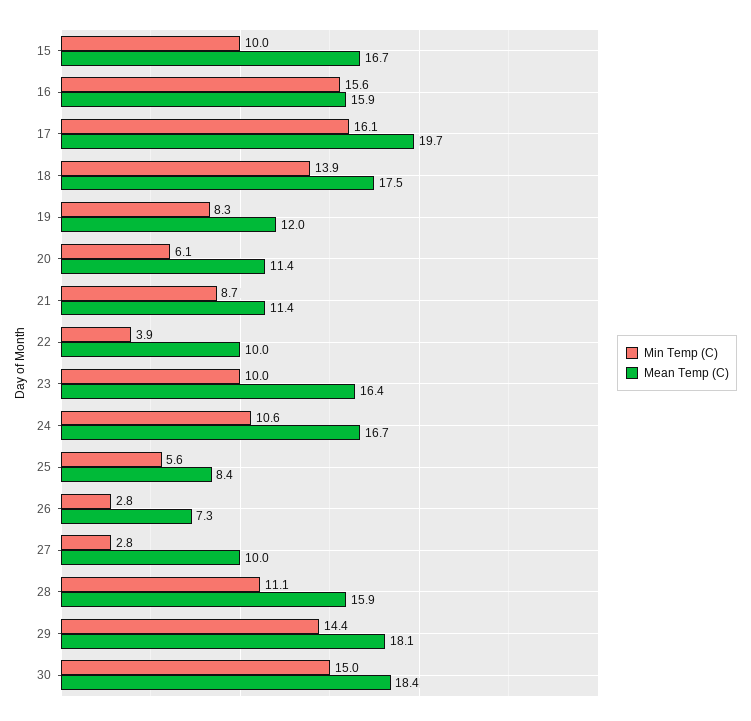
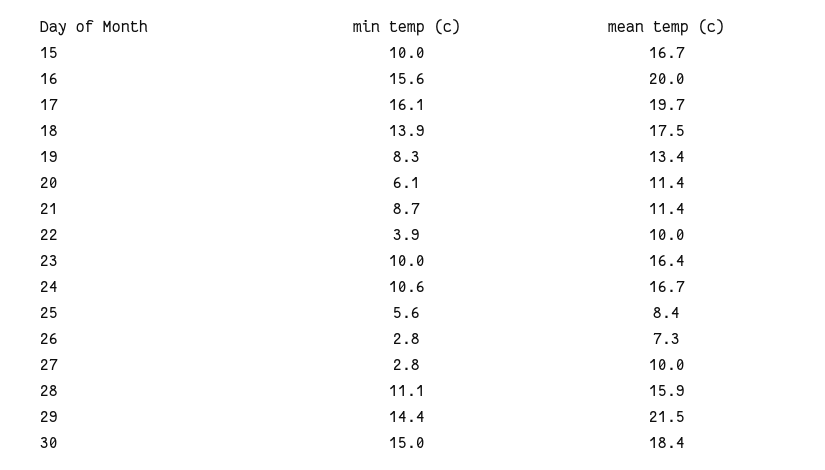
Mean Temp (C), 16: 15.9 -> 20
Mean Temp (C), 19: 12 -> 13.4
Mean Temp (C), 29: 18.1 -> 21.5

